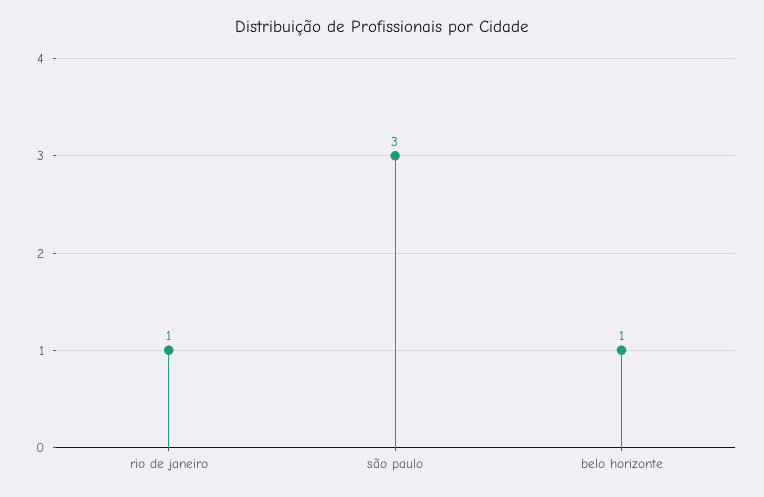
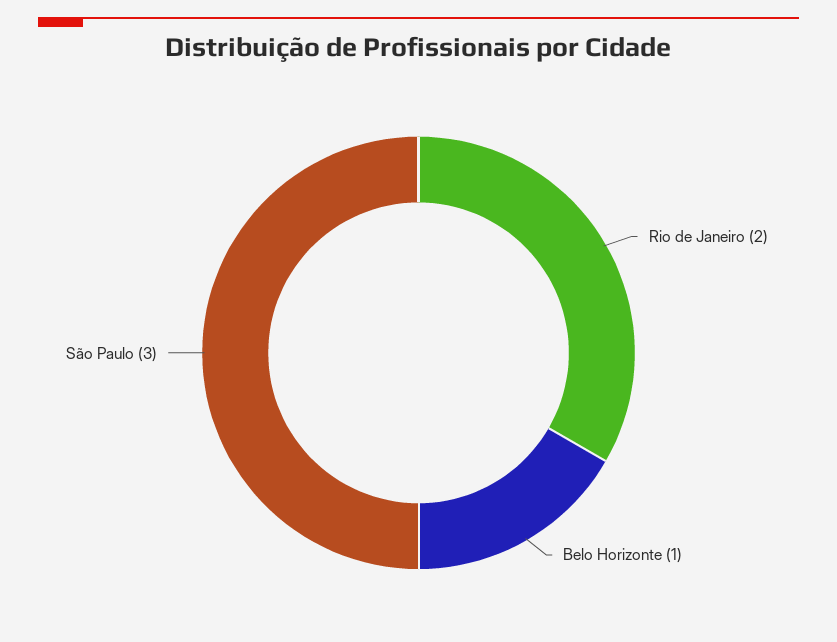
rio de janeiro: 1 -> 2

